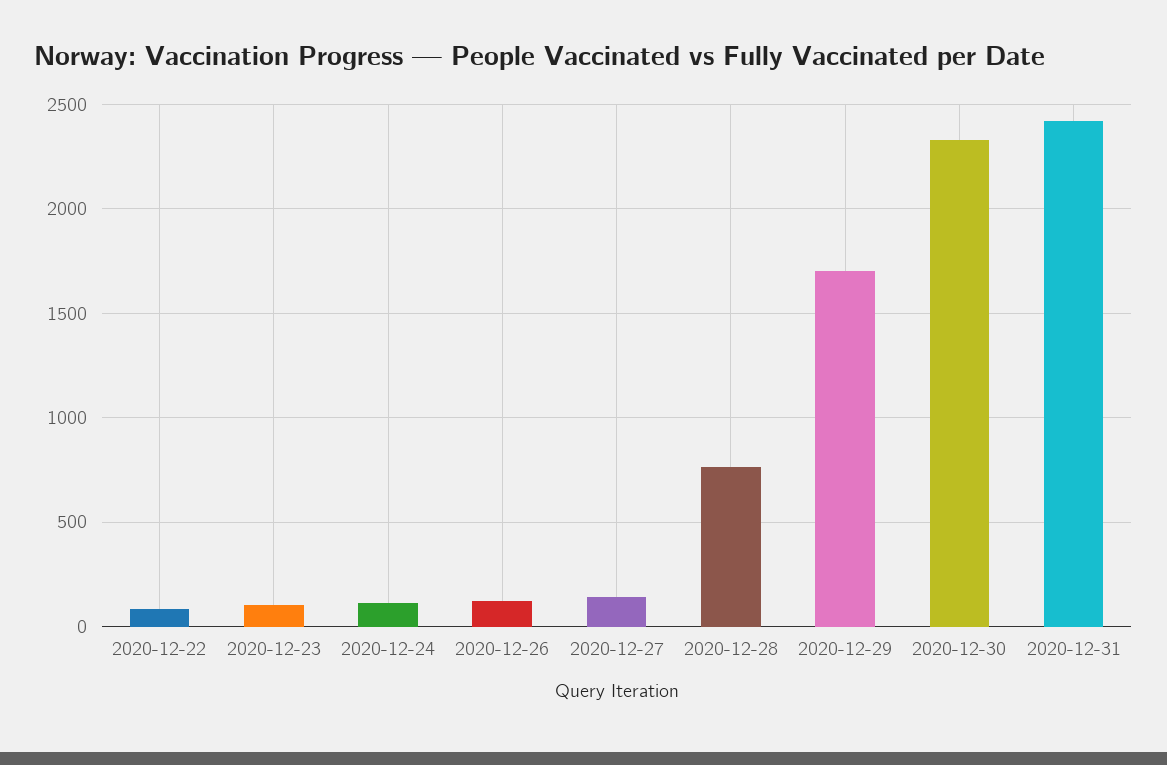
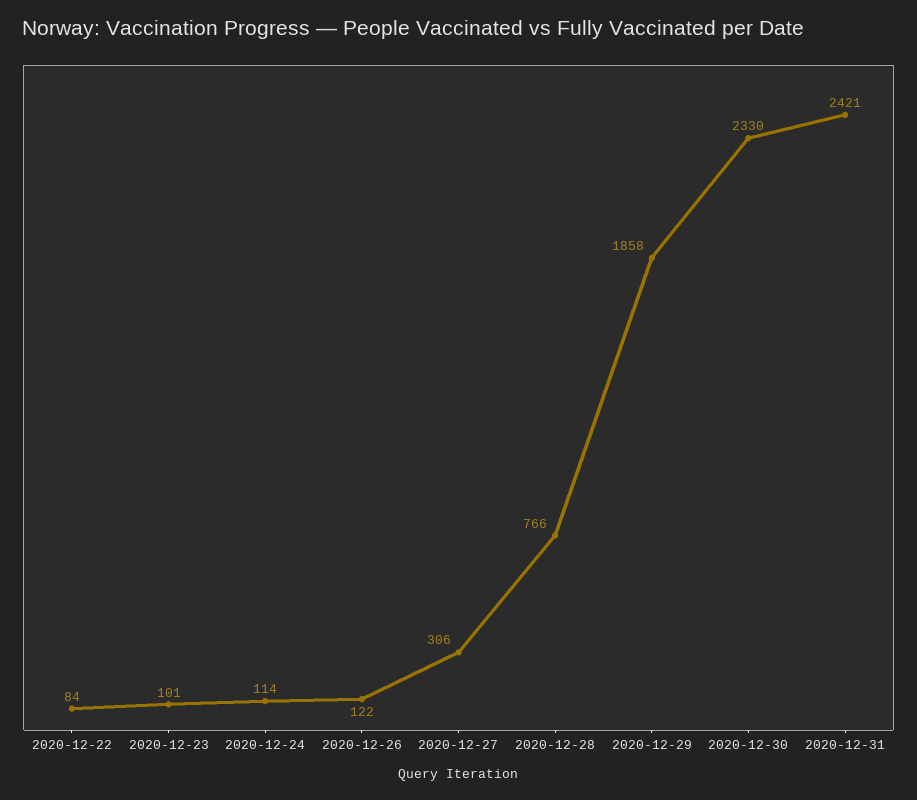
2020-12-27: 150 -> 306
2020-12-29: 1700 -> 1858

